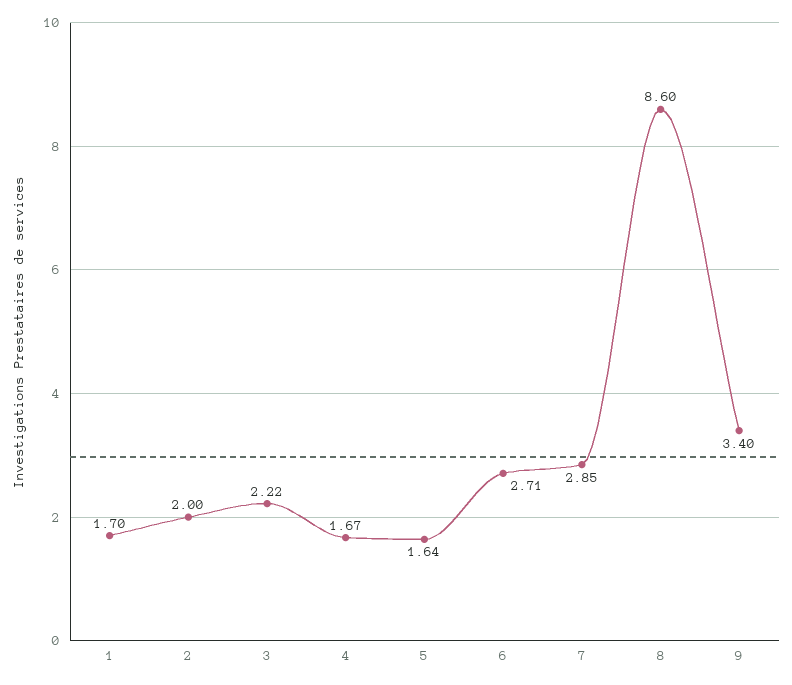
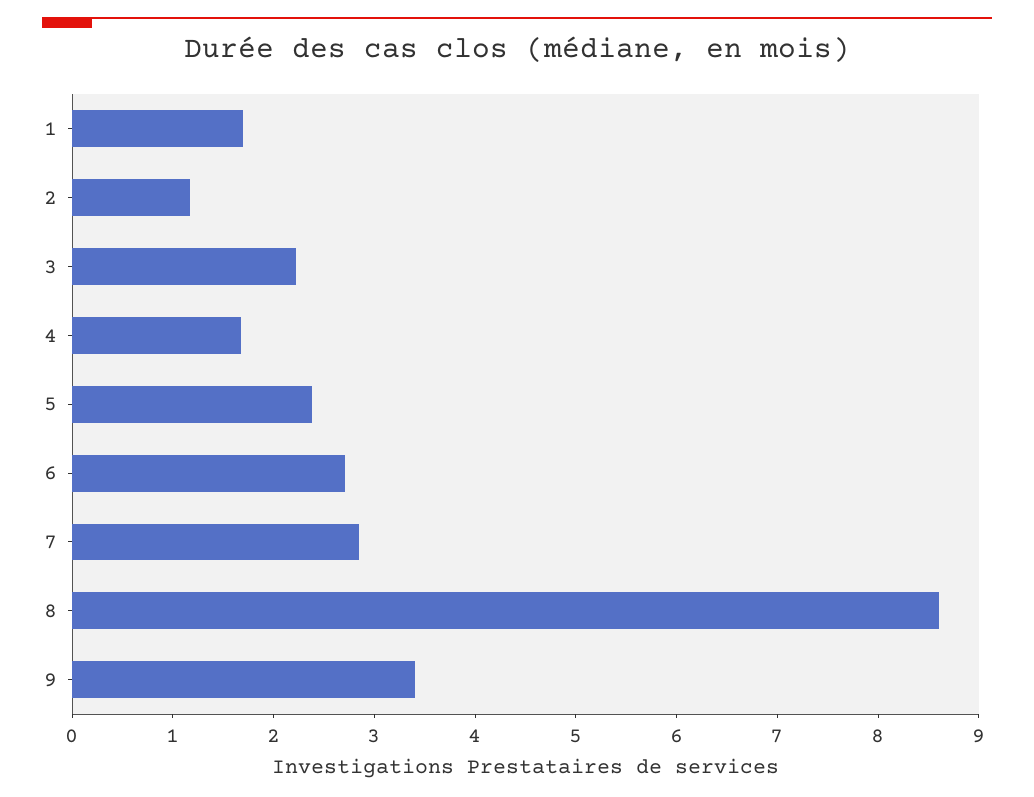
2: 2 -> 1.2
5: 1.64 -> 2.4

